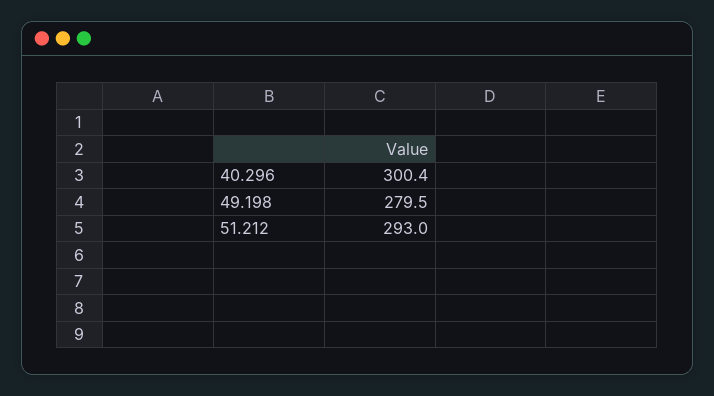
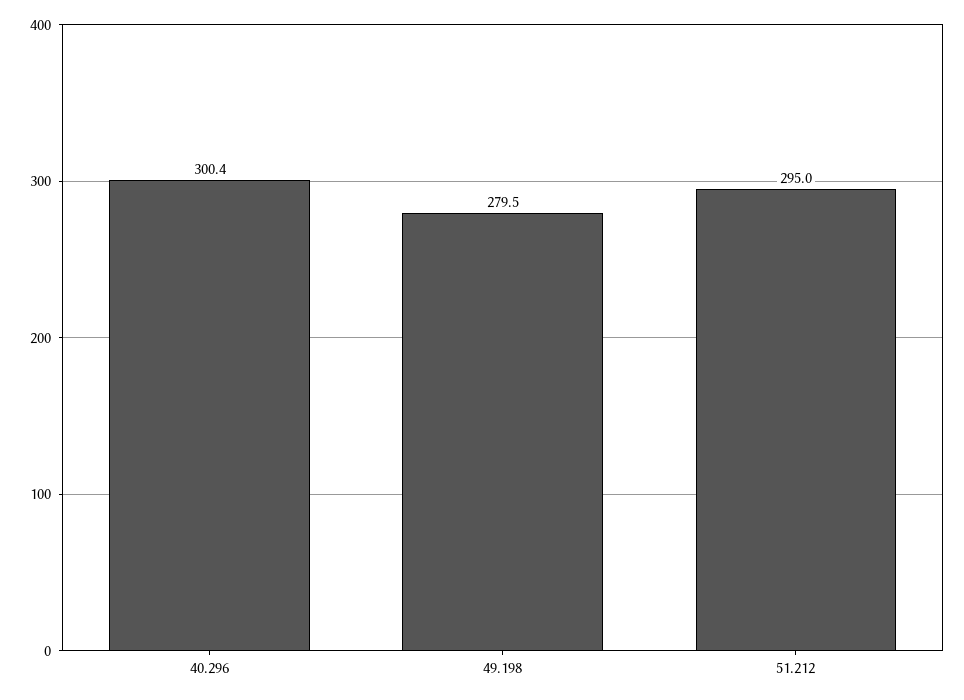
51.212: 293 -> 295

